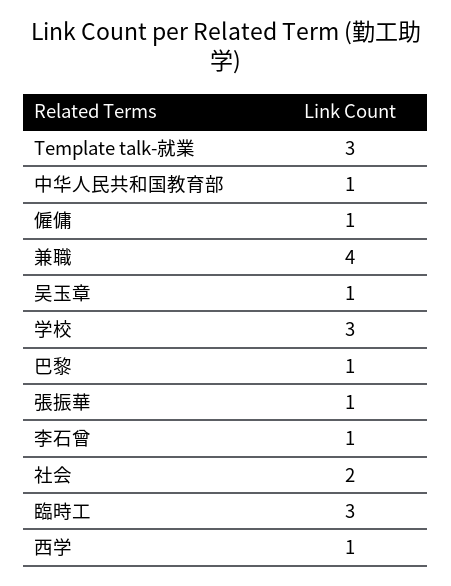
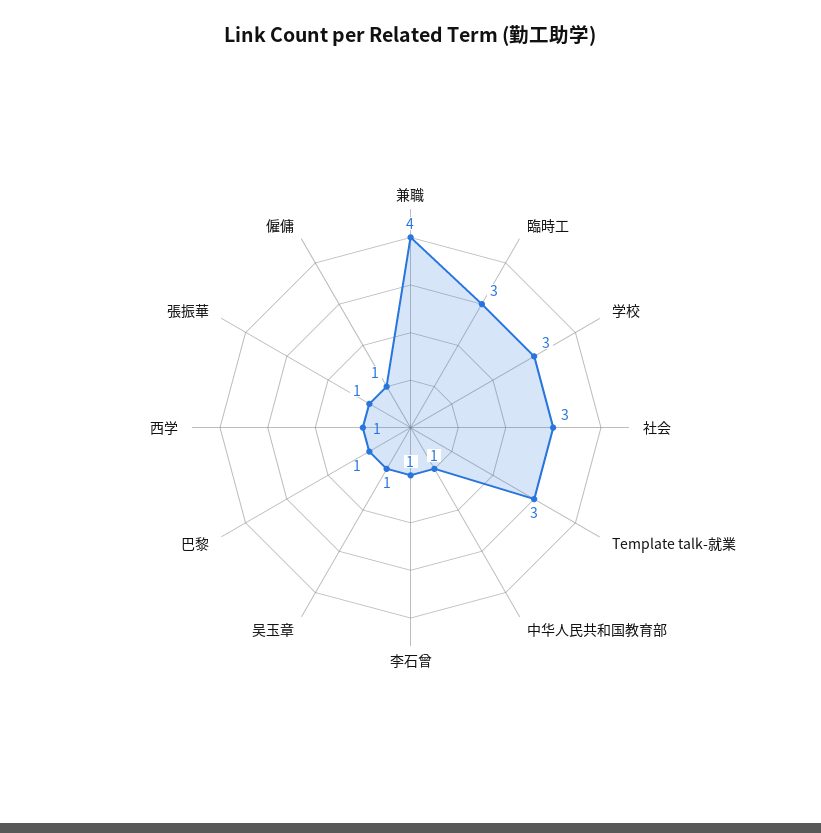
社会: 2 -> 3

